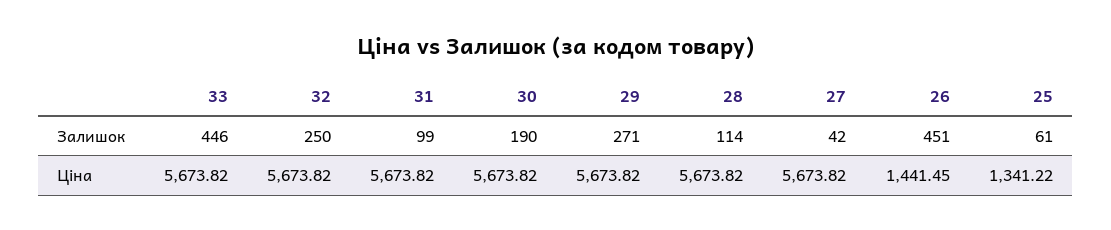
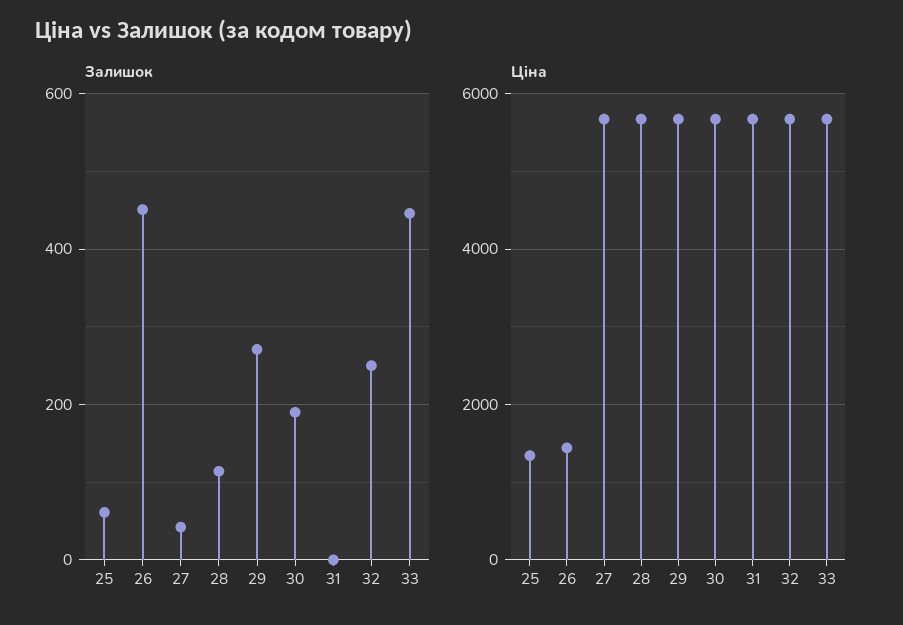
Залишок, 31: 99 -> 0

